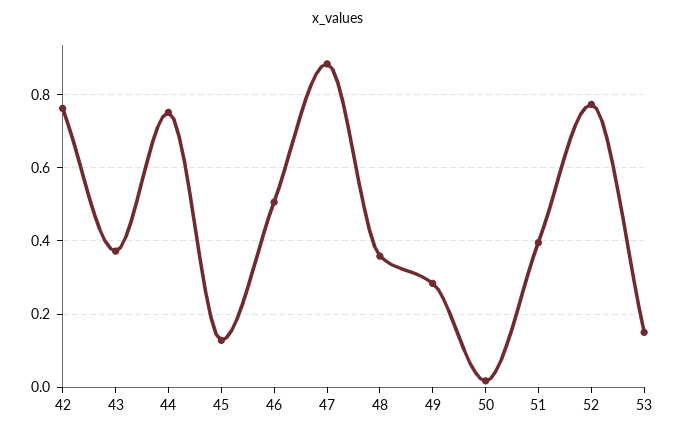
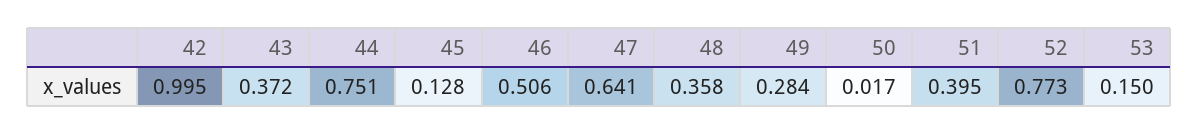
42: 0.76 -> 0.995
47: 0.88 -> 0.641

